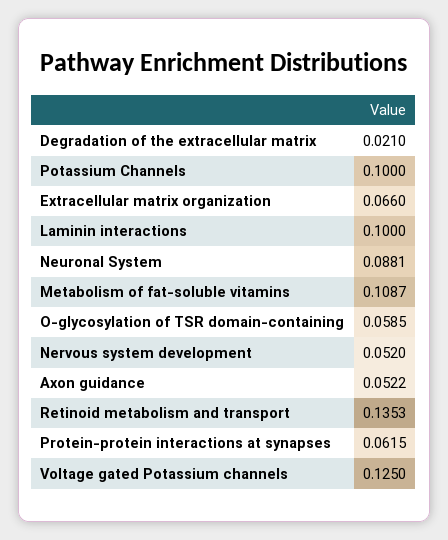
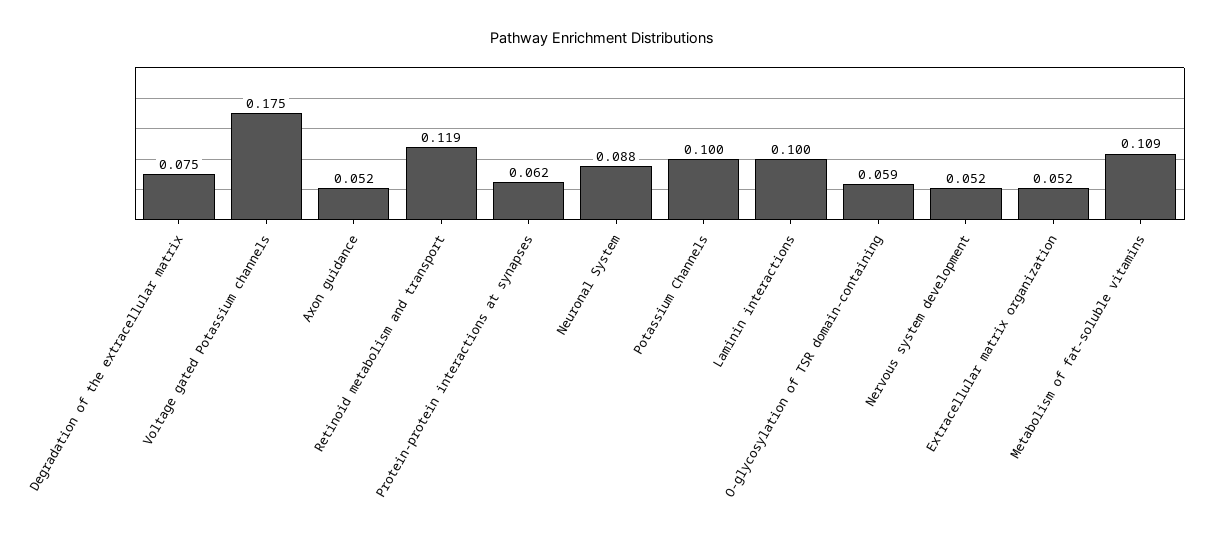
Degradation of the extracellular matrix: 0.021 -> 0.075
Extracellular matrix organization: 0.066 -> 0.052
Retinoid metabolism and transport: 0.1353 -> 0.119
Voltage gated Potassium channels: 0.125 -> 0.175

